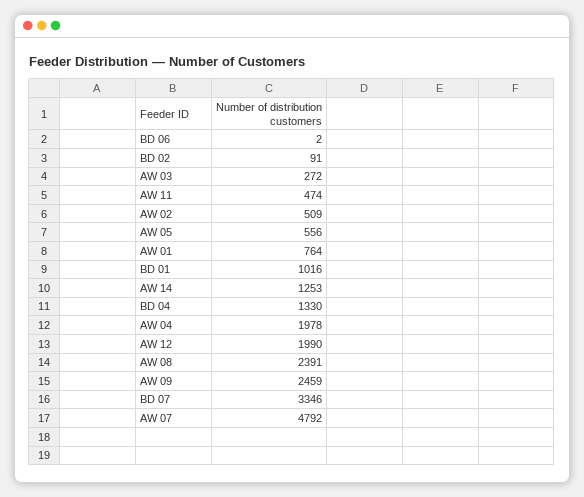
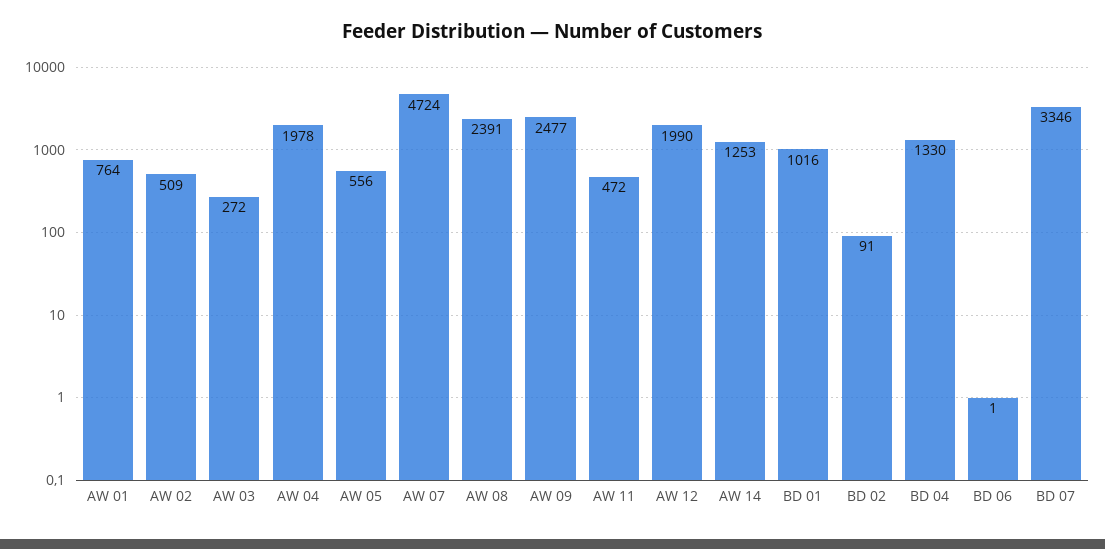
BD 06: 2 -> 1
AW 11: 474 -> 472
AW 09: 2459 -> 2477
AW 07: 4792 -> 4724

